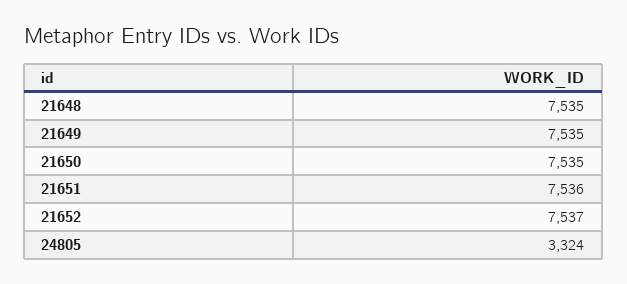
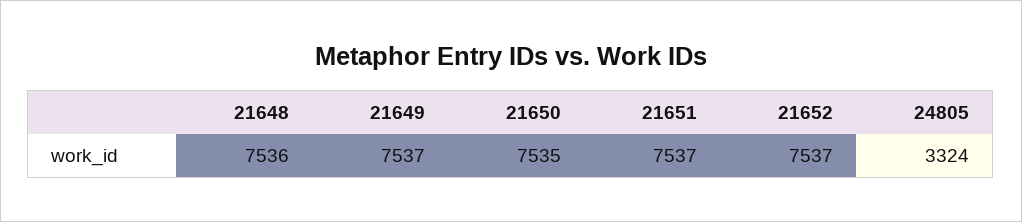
21648: 7535 -> 7536
21649: 7535 -> 7537
21651: 7536 -> 7537

